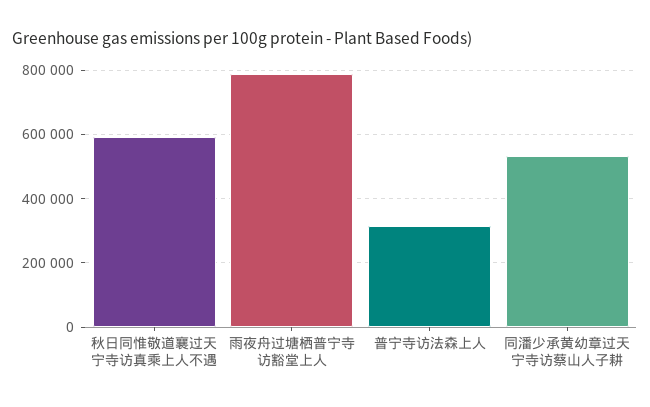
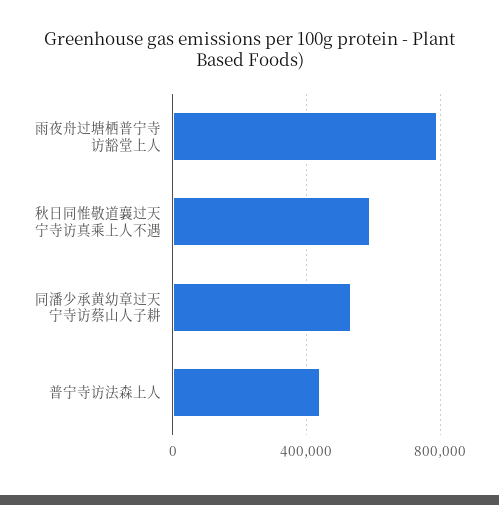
普宁寺访法森上人: 320000 -> 450000

